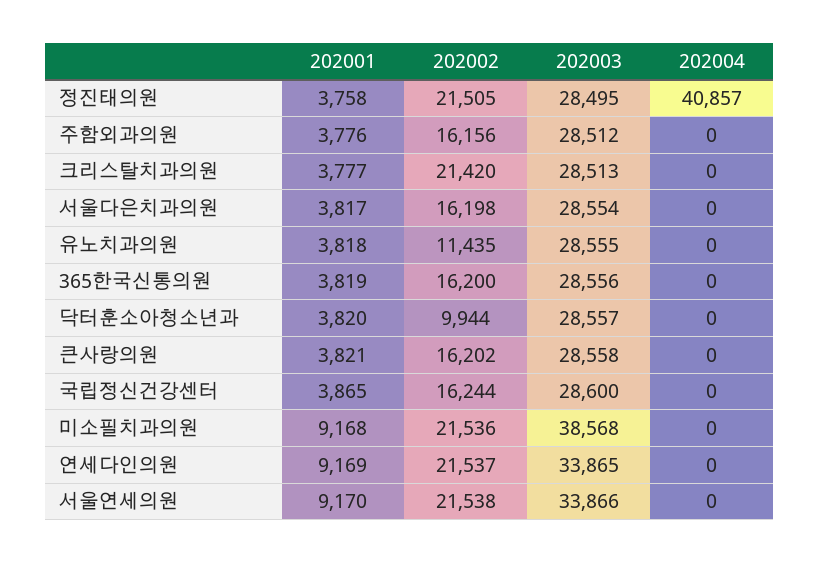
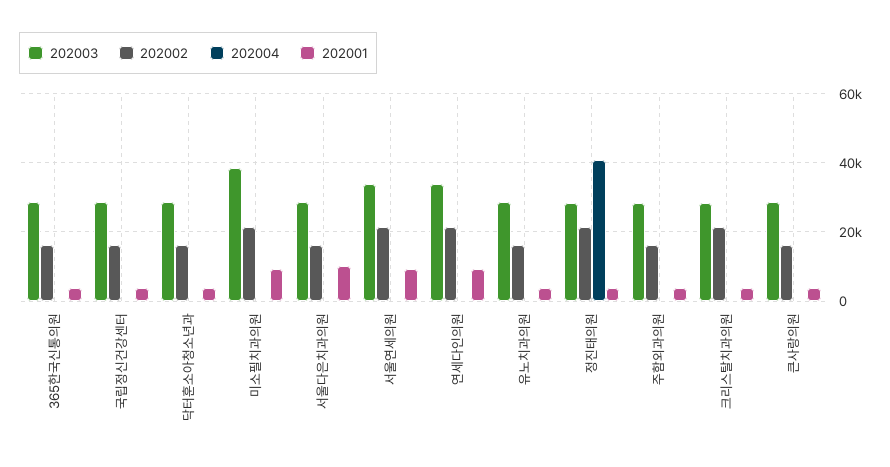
202001, 서울다은치과의원: 3817 -> 10000
202002, 유노치과의원: 11435 -> 16000
202002, 닥터훈소아청소년과: 9944 -> 16000

